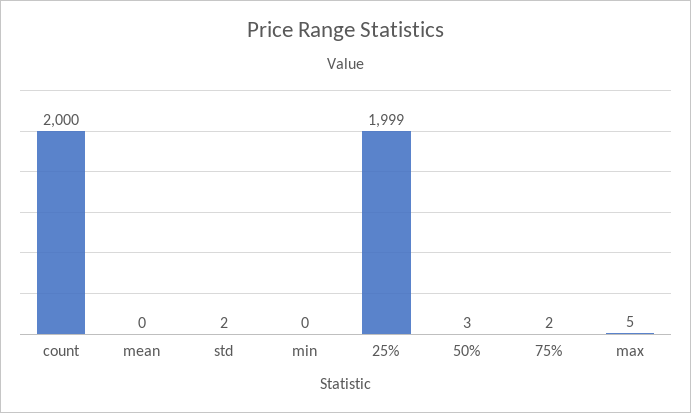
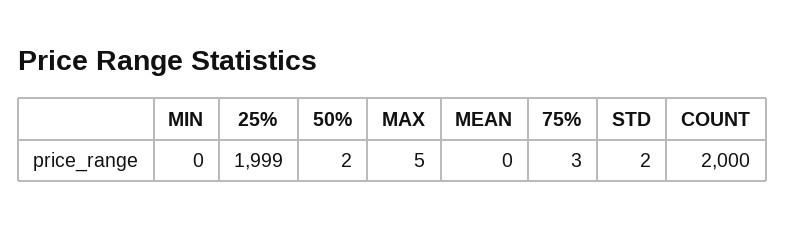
50%: 3 -> 2
75%: 2 -> 3

